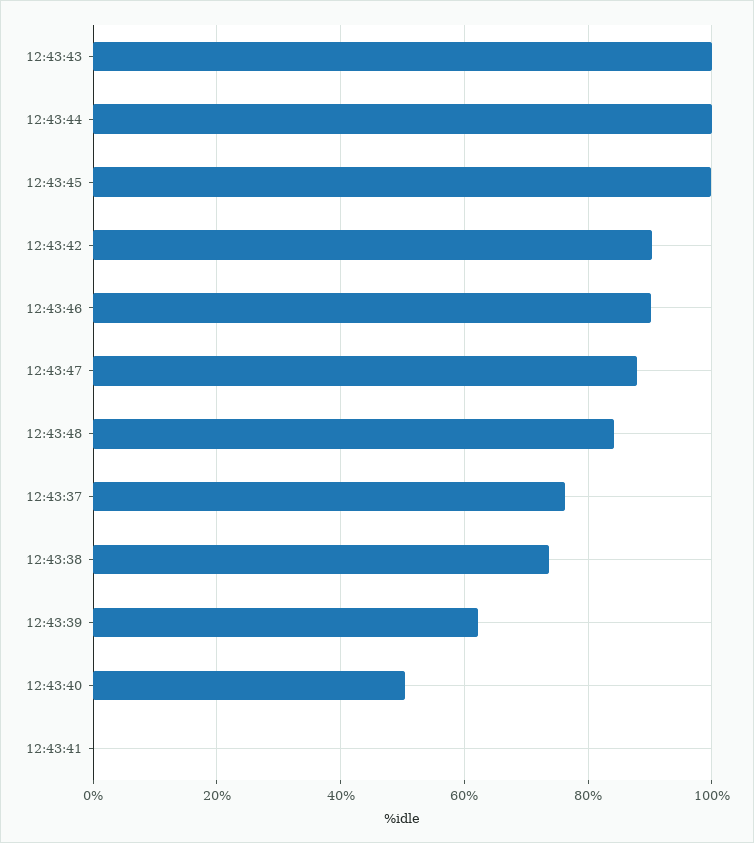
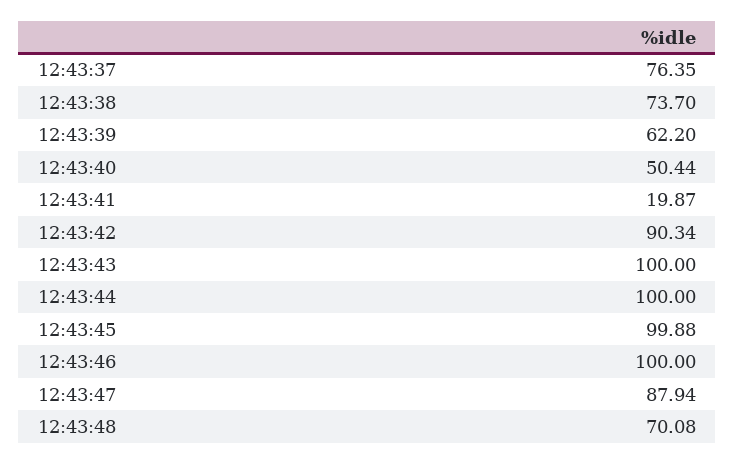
12:43:46: 90 -> 100
12:43:48: 84 -> 70.08
12:43:41: 0 -> 19.87

